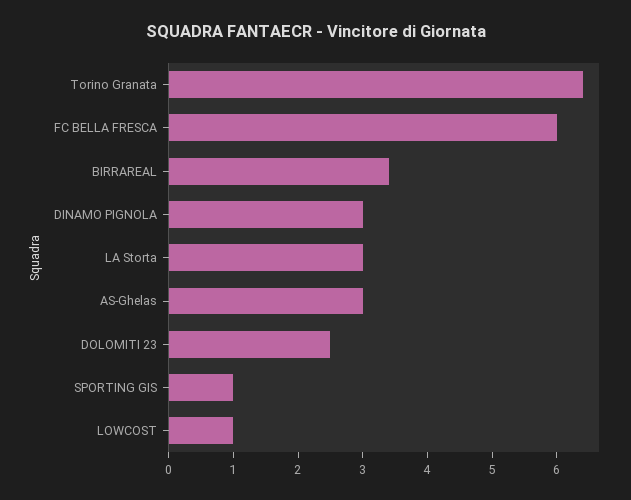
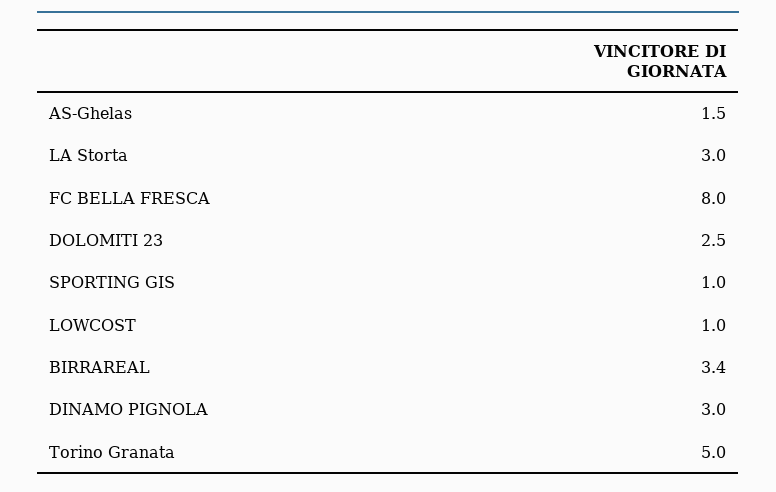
Torino Granata: 6.5 -> 5
FC BELLA FRESCA: 6 -> 8
AS-Ghelas: 3 -> 1.5

